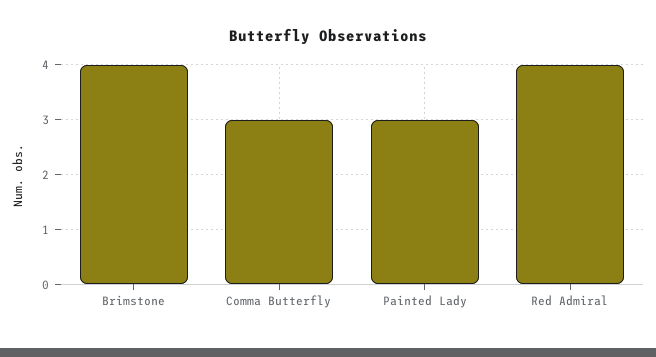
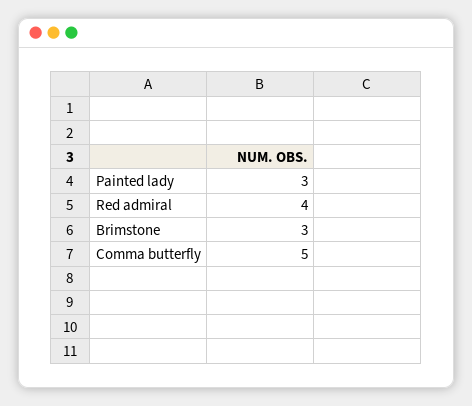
Brimstone: 4 -> 3
Comma Butterfly: 3 -> 5

